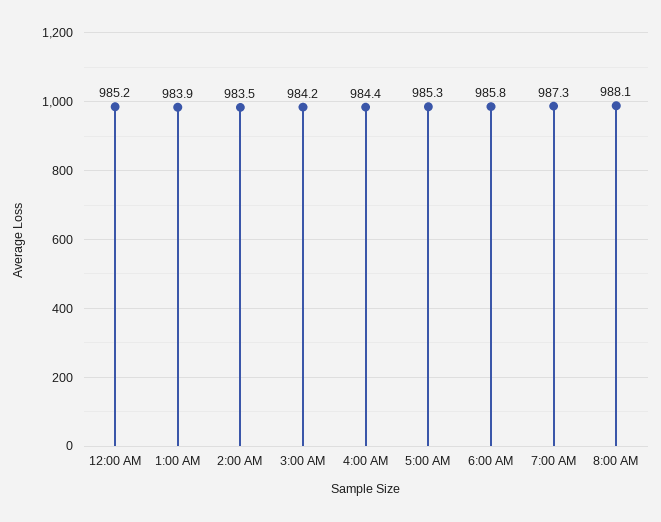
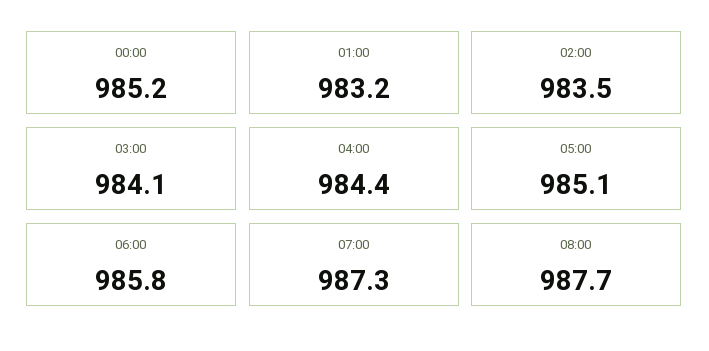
1:00 AM: 983.9 -> 983.2
3:00 AM: 984.2 -> 984.1
5:00 AM: 985.3 -> 985.1
8:00 AM: 988.1 -> 987.7

